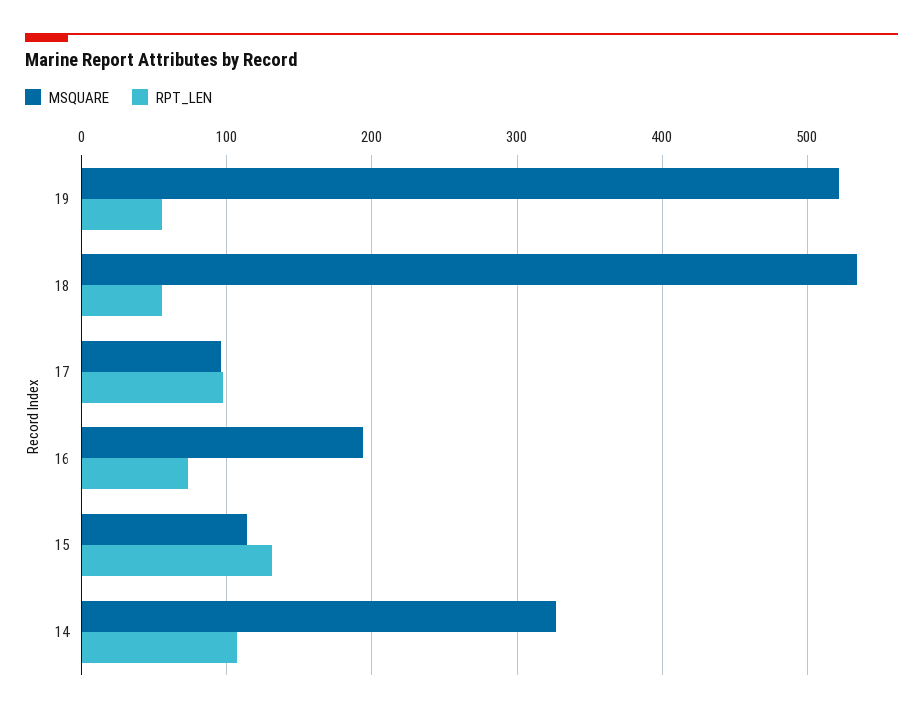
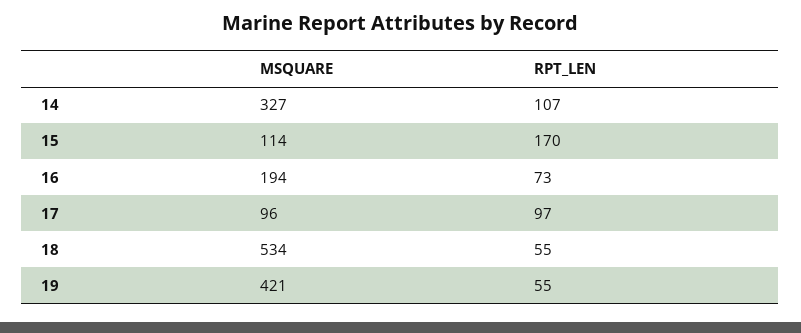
MSQUARE, 19: 520 -> 421
RPT_LEN, 15: 130 -> 170

